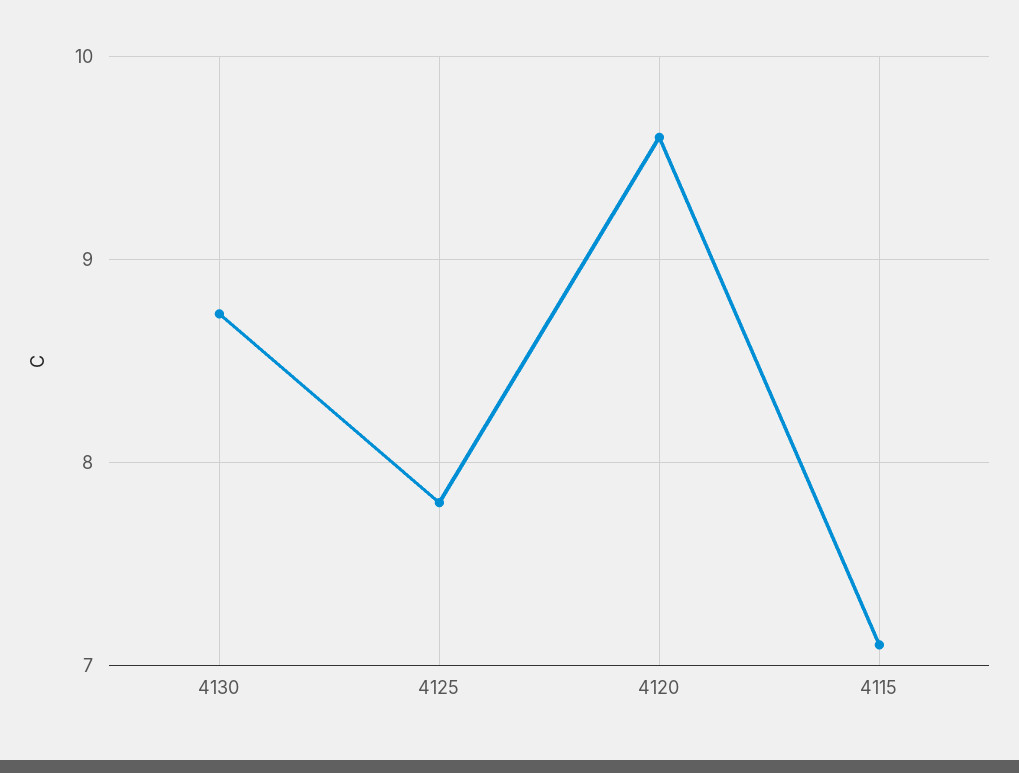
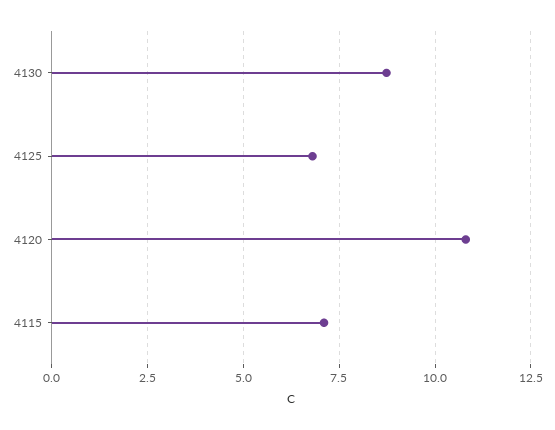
4125: 7.8 -> 6.75
4120: 9.6 -> 10.75

